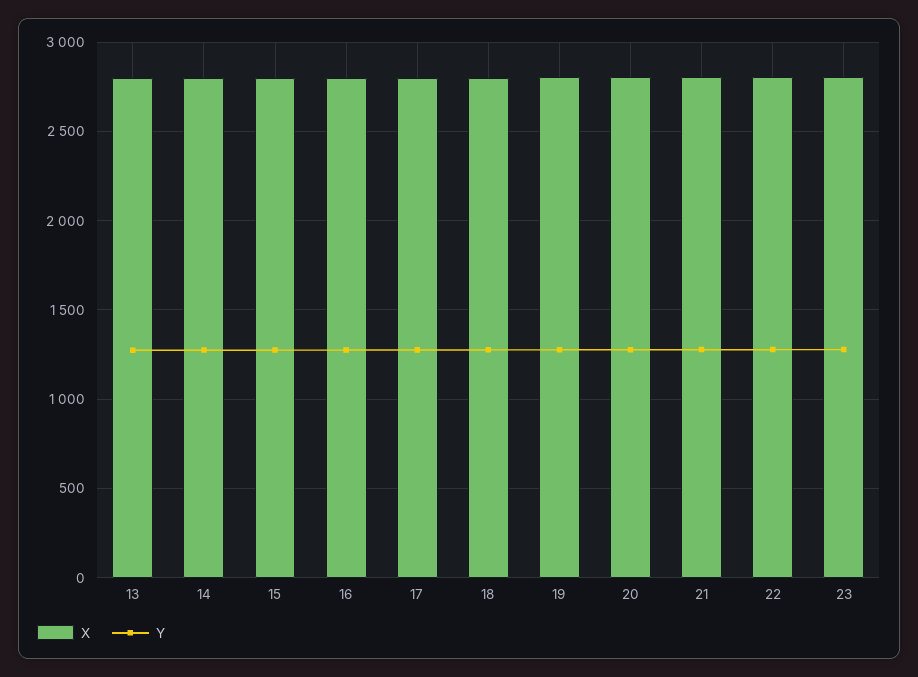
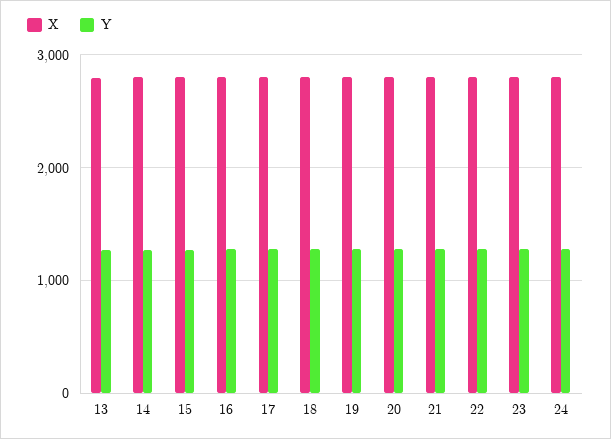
X, 24: none -> 2800
Y, 24: none -> 1300

